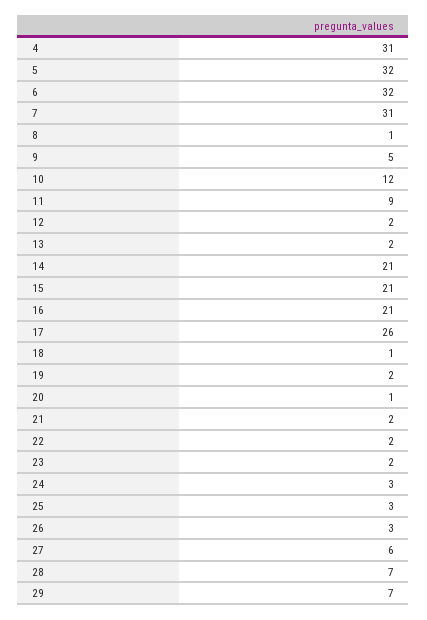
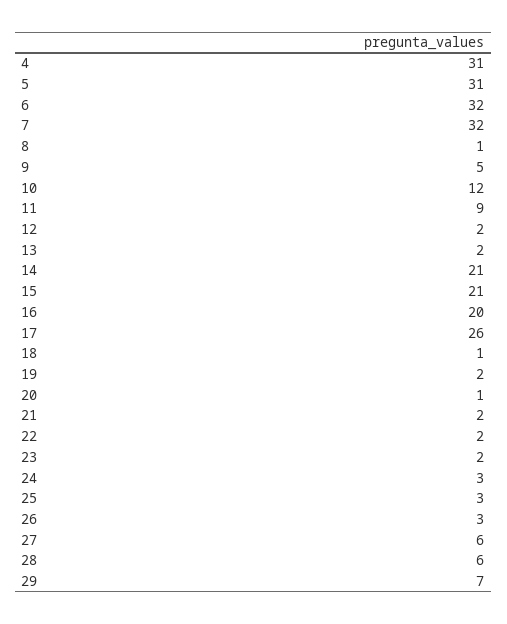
5: 32 -> 31
7: 31 -> 32
16: 21 -> 20
28: 7 -> 6

